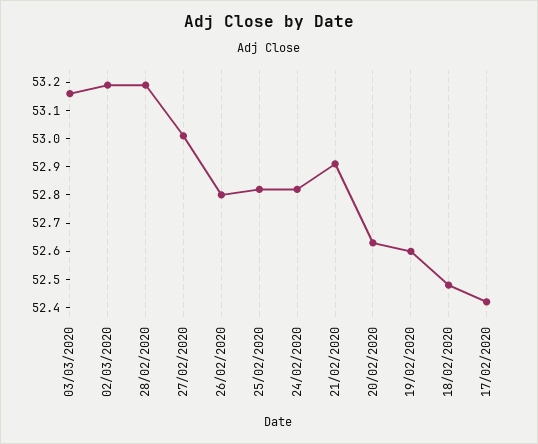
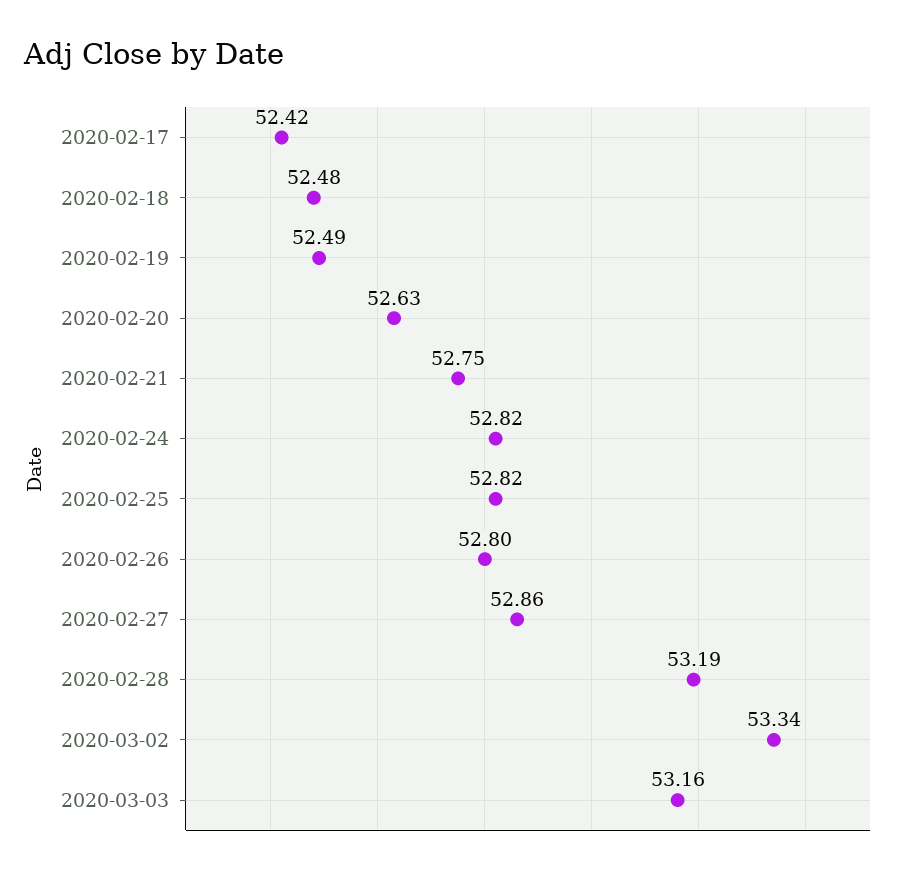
02/03/2020: 53.2 -> 53.34
27/02/2020: 53 -> 52.86
21/02/2020: 52.9 -> 52.75
19/02/2020: 52.6 -> 52.49

